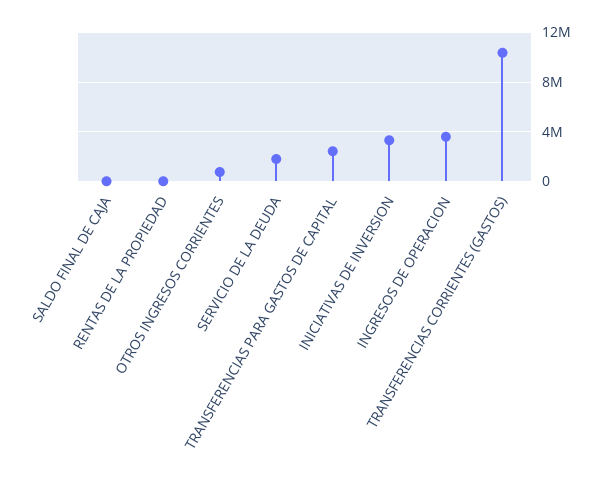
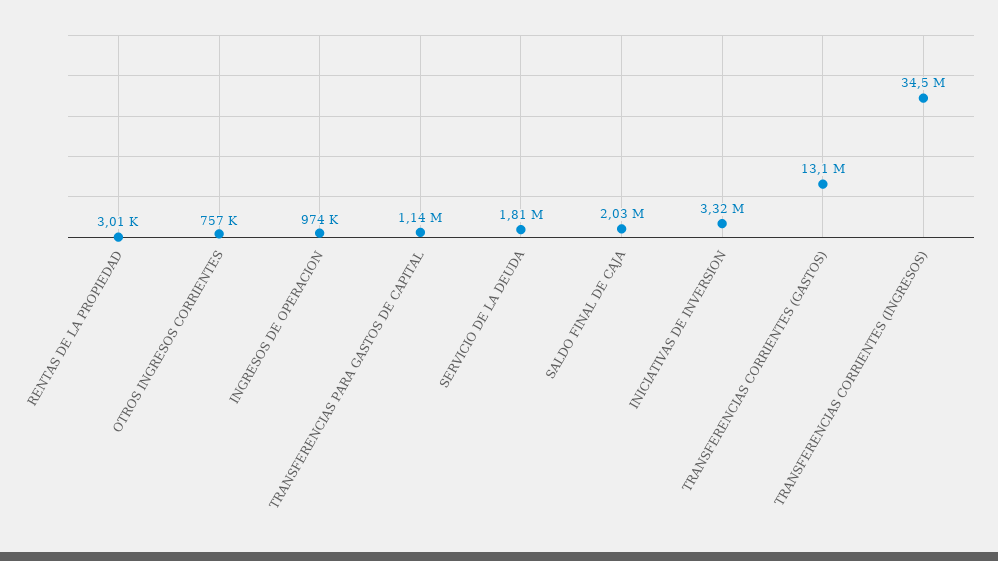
SALDO FINAL DE CAJA: 0 -> 2030000
TRANSFERENCIAS PARA GASTOS DE CAPITAL: 2500000 -> 1140000
INGRESOS DE OPERACION: 3500000 -> 974000
TRANSFERENCIAS CORRIENTES (GASTOS): 10500000 -> 13100000
TRANSFERENCIAS CORRIENTES (INGRESOS): none -> 34500000

